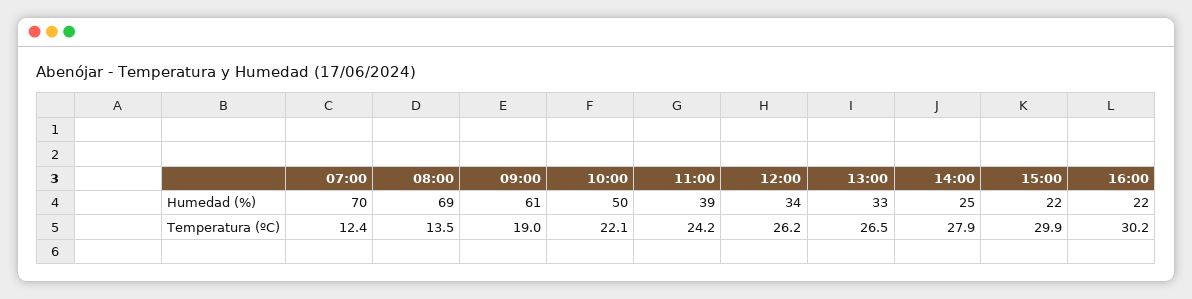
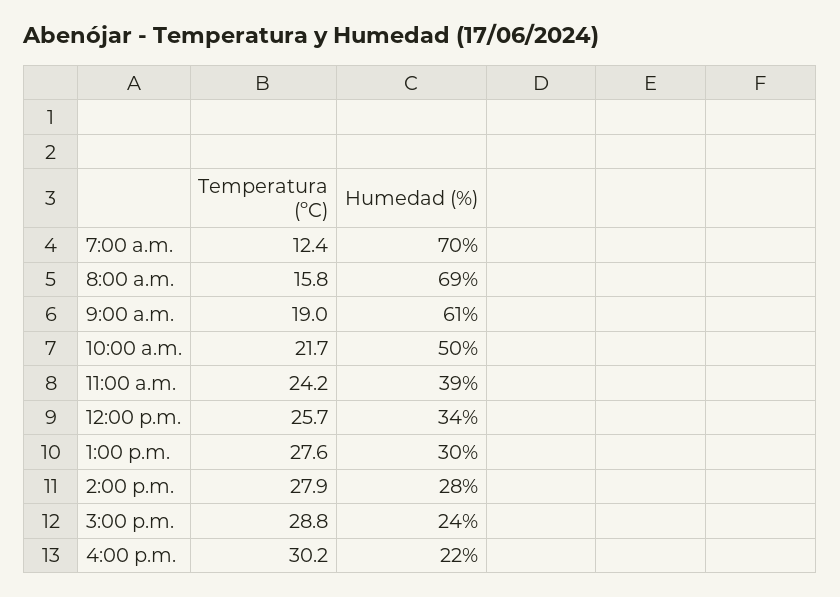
13:00, Humedad (%): 33 -> 30
14:00, Humedad (%): 25 -> 28
15:00, Humedad (%): 22 -> 24
08:00, Temperatura (ºC): 13.5 -> 15.8
10:00, Temperatura (ºC): 22.1 -> 21.7
12:00, Temperatura (ºC): 26.2 -> 25.7
13:00, Temperatura (ºC): 26.5 -> 27.6
15:00, Temperatura (ºC): 29.9 -> 28.8

